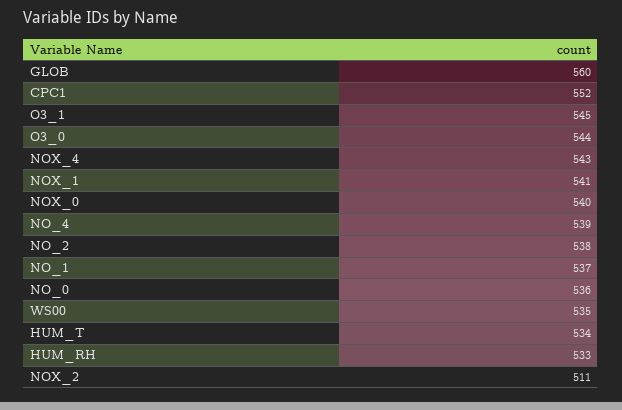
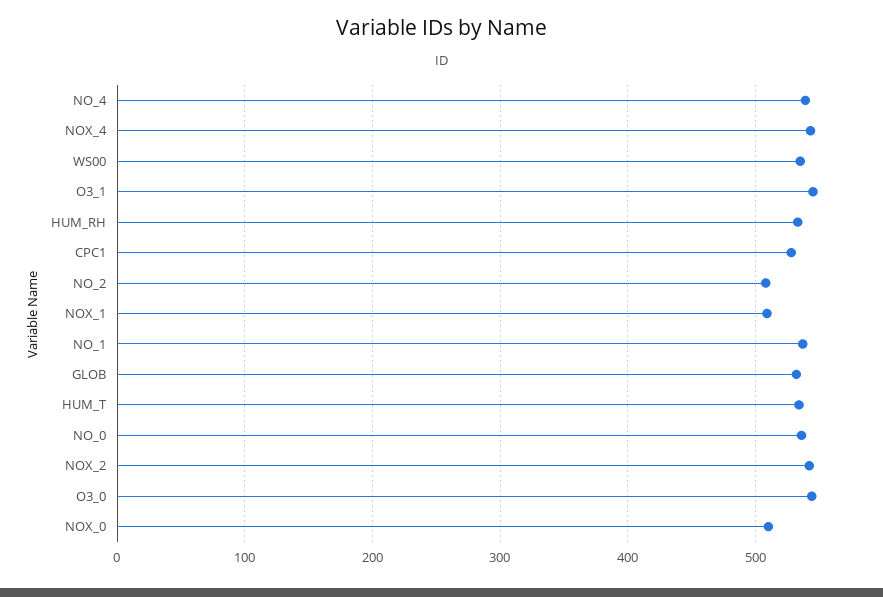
GLOB: 560 -> 530
CPC1: 552 -> 530
NOX_1: 541 -> 510
NOX_0: 540 -> 510
NO_2: 538 -> 510
NOX_2: 511 -> 540

